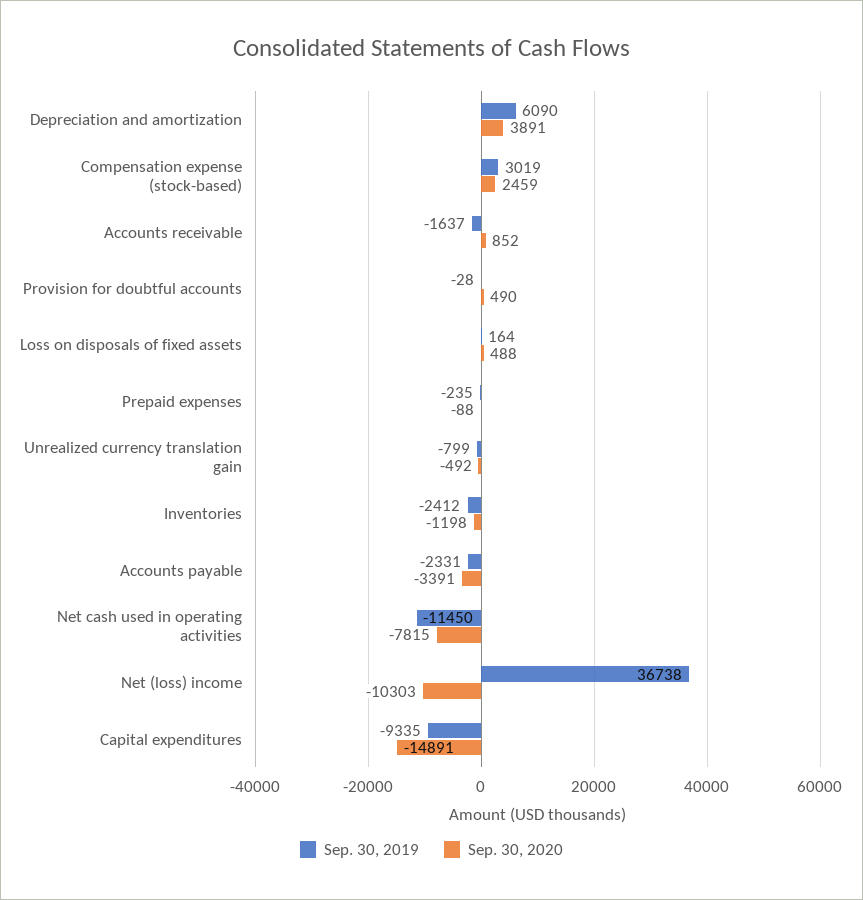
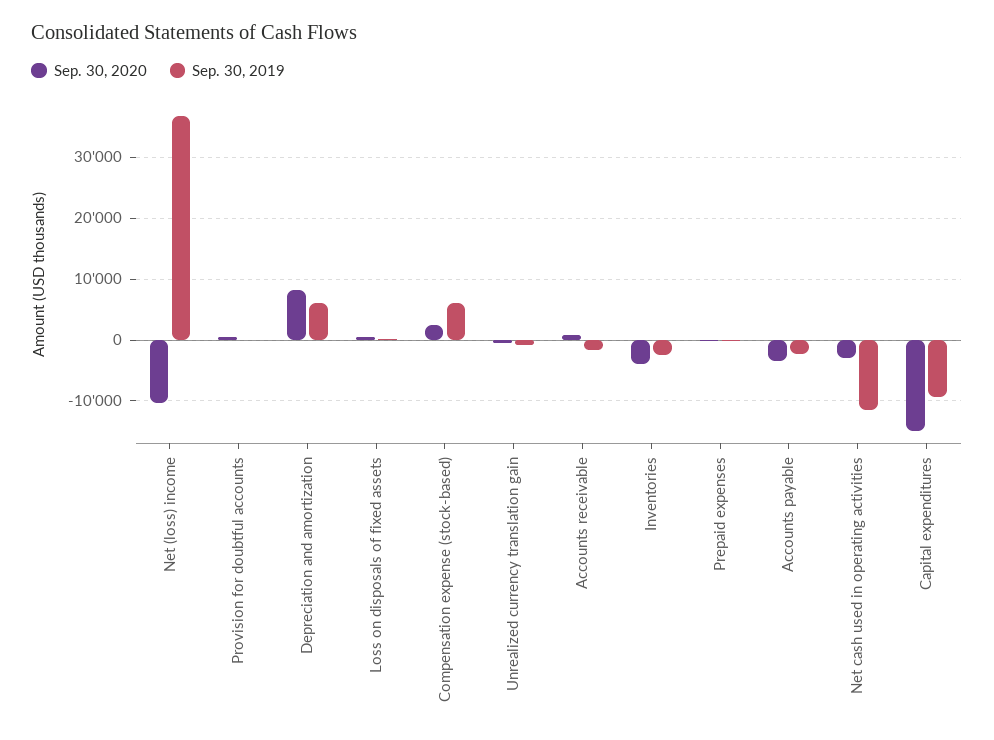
Sep. 30, 2020, Depreciation and amortization: 3891 -> 8000
Sep. 30, 2019, Compensation expense (stock-based): 3019 -> 6000
Sep. 30, 2020, Inventories: -1198 -> -4000
Sep. 30, 2020, Net cash used in operating activities: -7815 -> -3000

